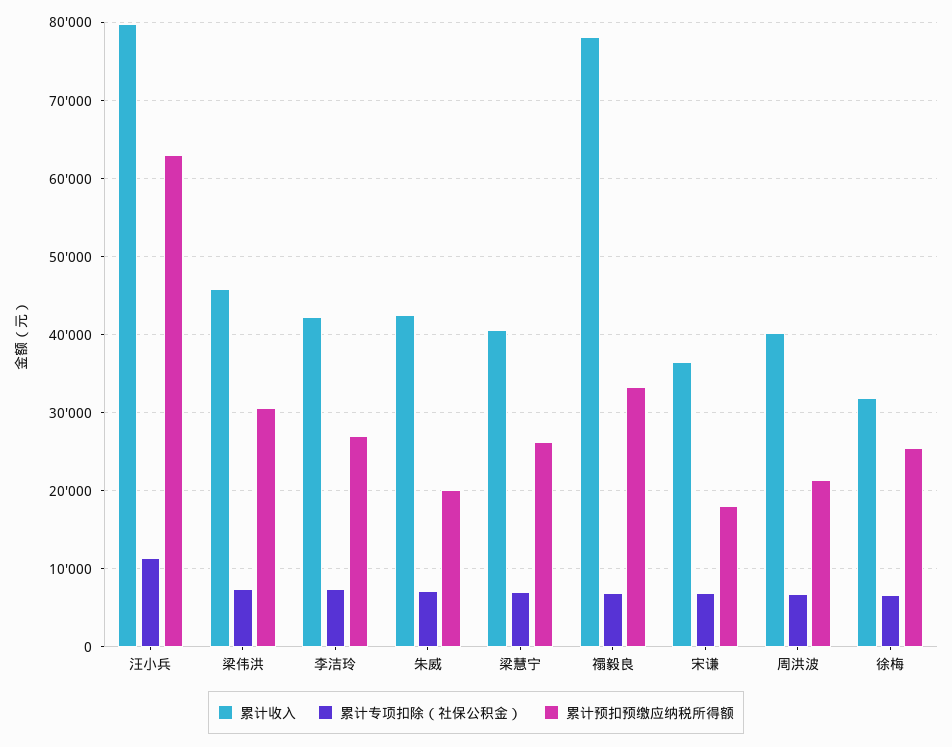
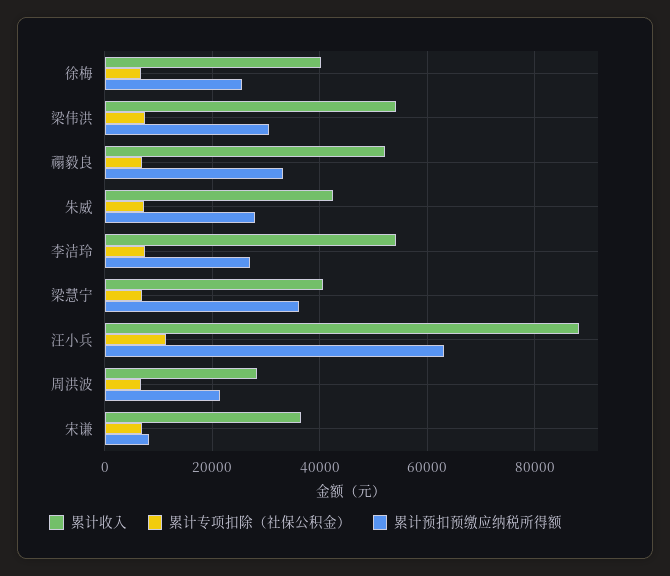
累计收入, 汪小兵: 80000 -> 88000
累计收入, 梁伟洪: 46000 -> 54000
累计收入, 李洁玲: 42000 -> 54000
累计预扣预缴应纳税所得额, 朱威: 20000 -> 28000
累计预扣预缴应纳税所得额, 梁慧宁: 26000 -> 36000
累计收入, 禤毅良: 78000 -> 52000
累计预扣预缴应纳税所得额, 宋谦: 18000 -> 8000
累计收入, 周洪波: 40000 -> 28000
累计收入, 徐梅: 32000 -> 40000

